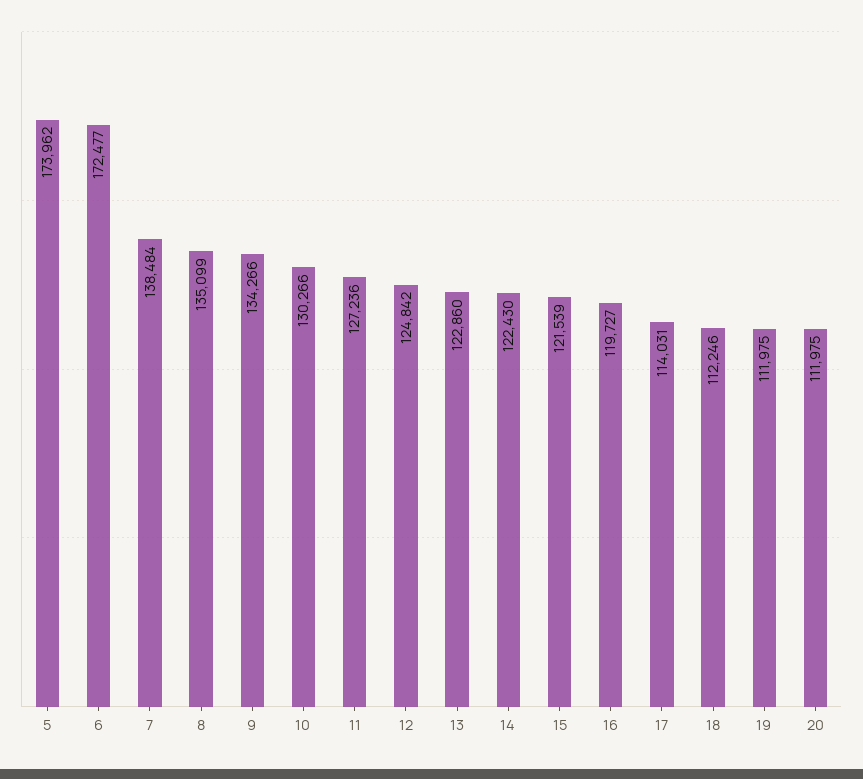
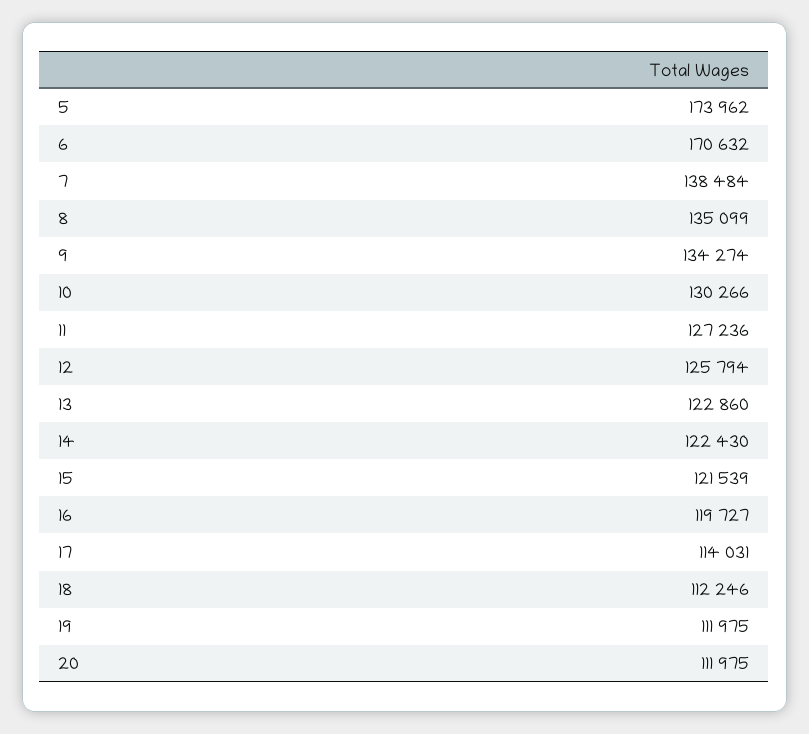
6: 172477 -> 170632
9: 134266 -> 134274
12: 124842 -> 125794

